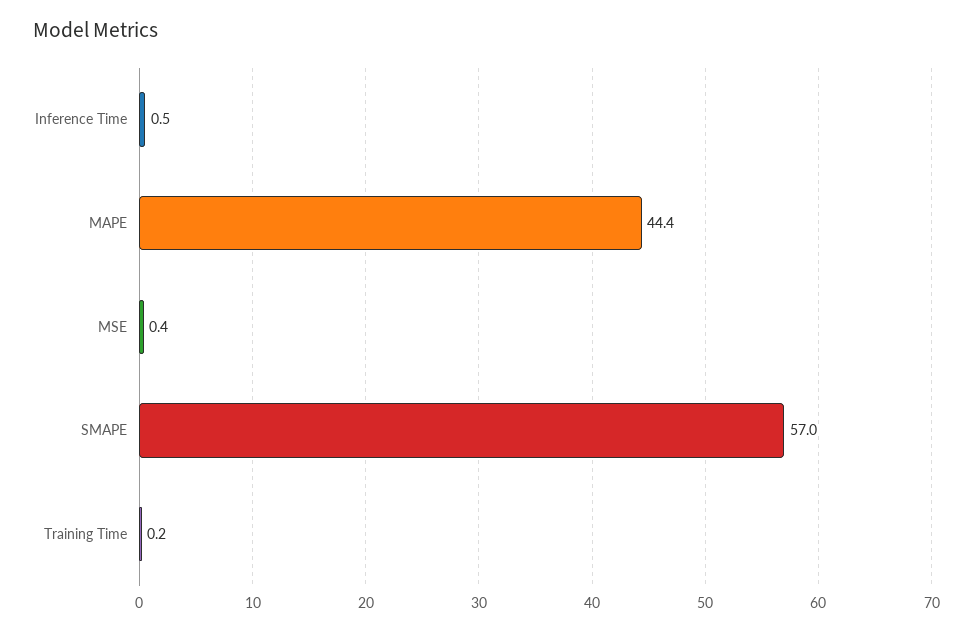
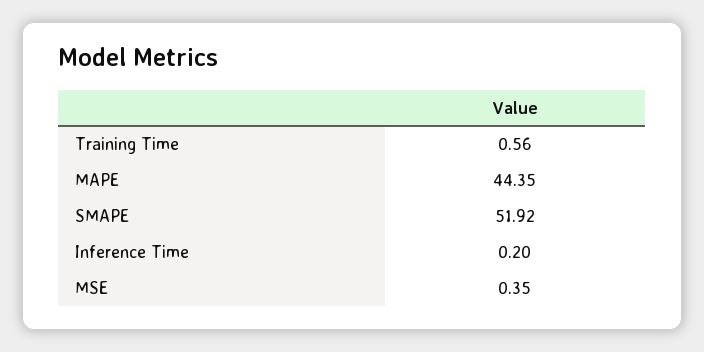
Inference Time: 0.5 -> 0.2
SMAPE: 57 -> 51.92
Training Time: 0.2 -> 0.56

